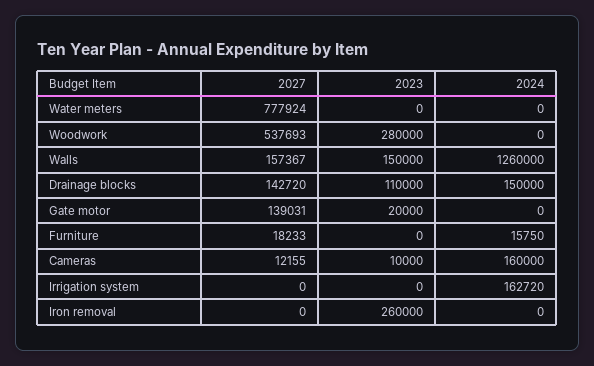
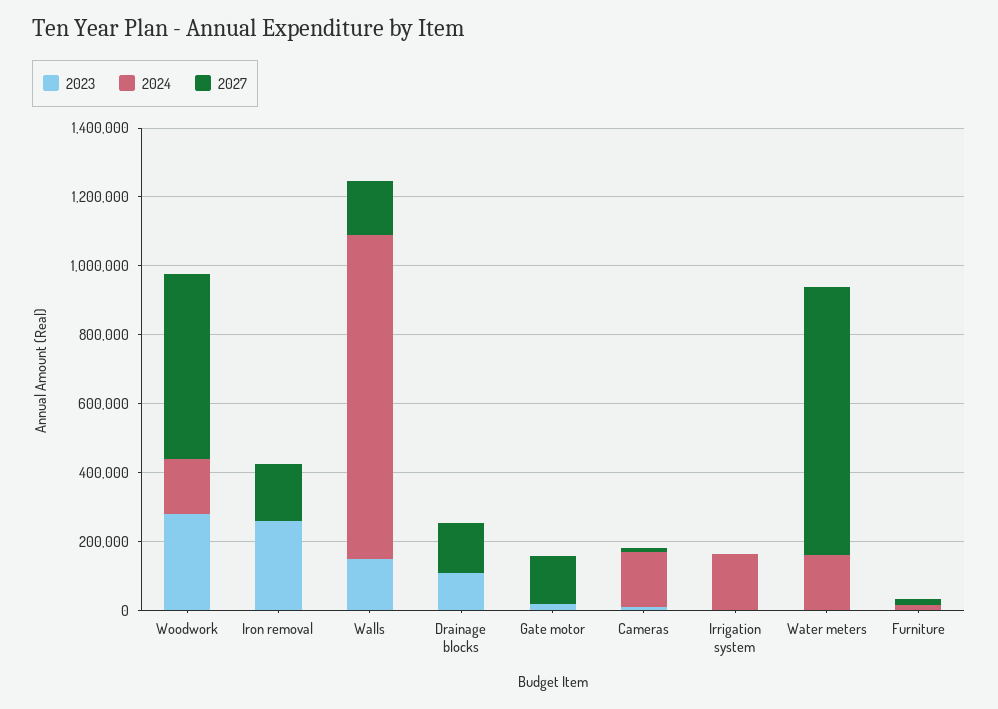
2024, Water meters: 0 -> 150000
2024, Woodwork: 0 -> 150000
2024, Walls: 1260000 -> 950000
2024, Drainage blocks: 150000 -> 0
2027, Iron removal: 0 -> 150000

